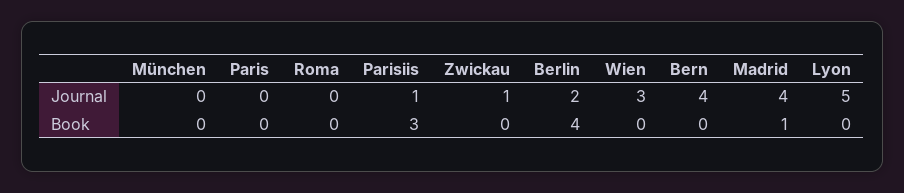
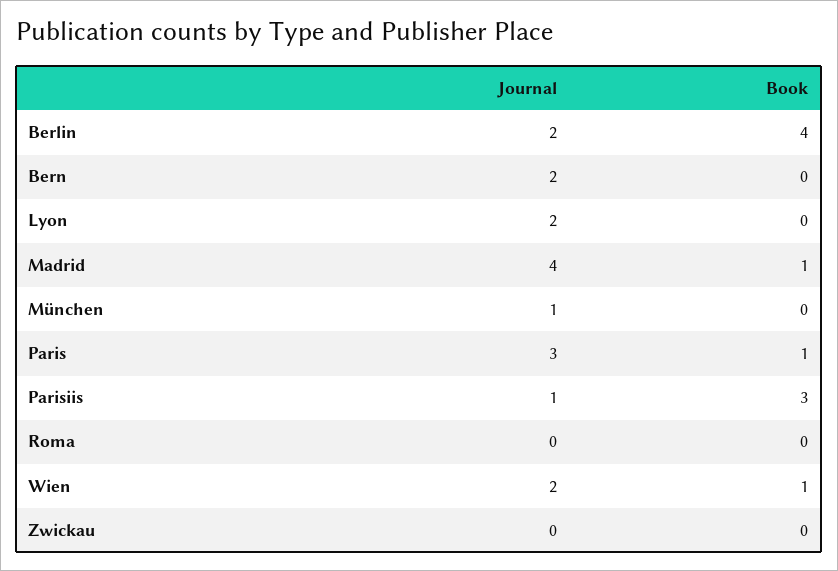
München, Journal: 0 -> 1
Paris, Journal: 0 -> 3
Zwickau, Journal: 1 -> 0
Wien, Journal: 3 -> 2
Bern, Journal: 4 -> 2
Lyon, Journal: 5 -> 2
Paris, Book: 0 -> 1
Wien, Book: 0 -> 1

